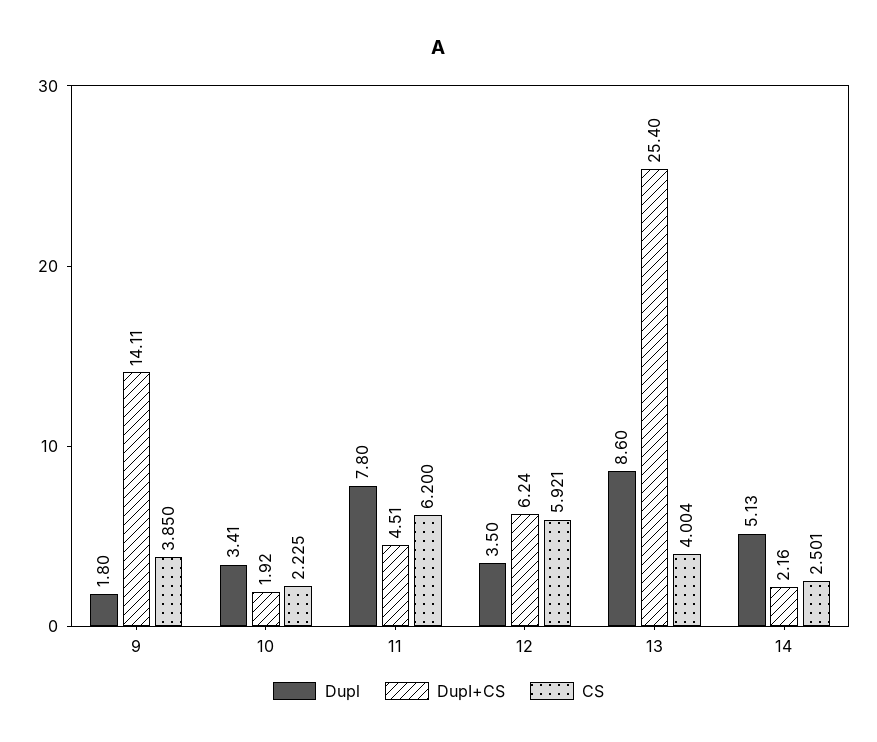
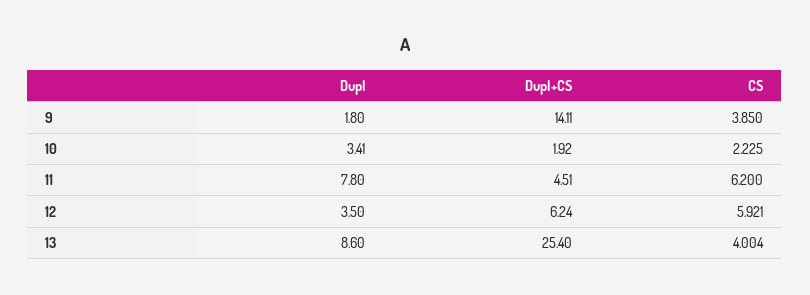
Dupl, 14: 5.13 -> none
DupI+CS, 14: 2.16 -> none
CS, 14: 2.501 -> none

